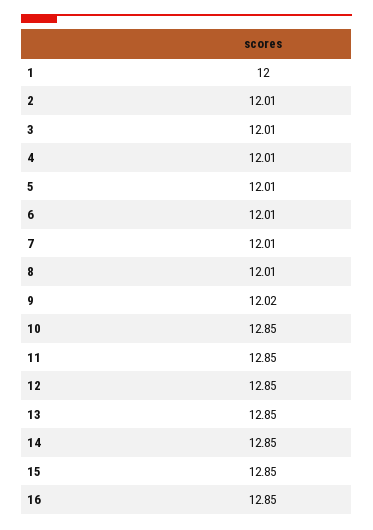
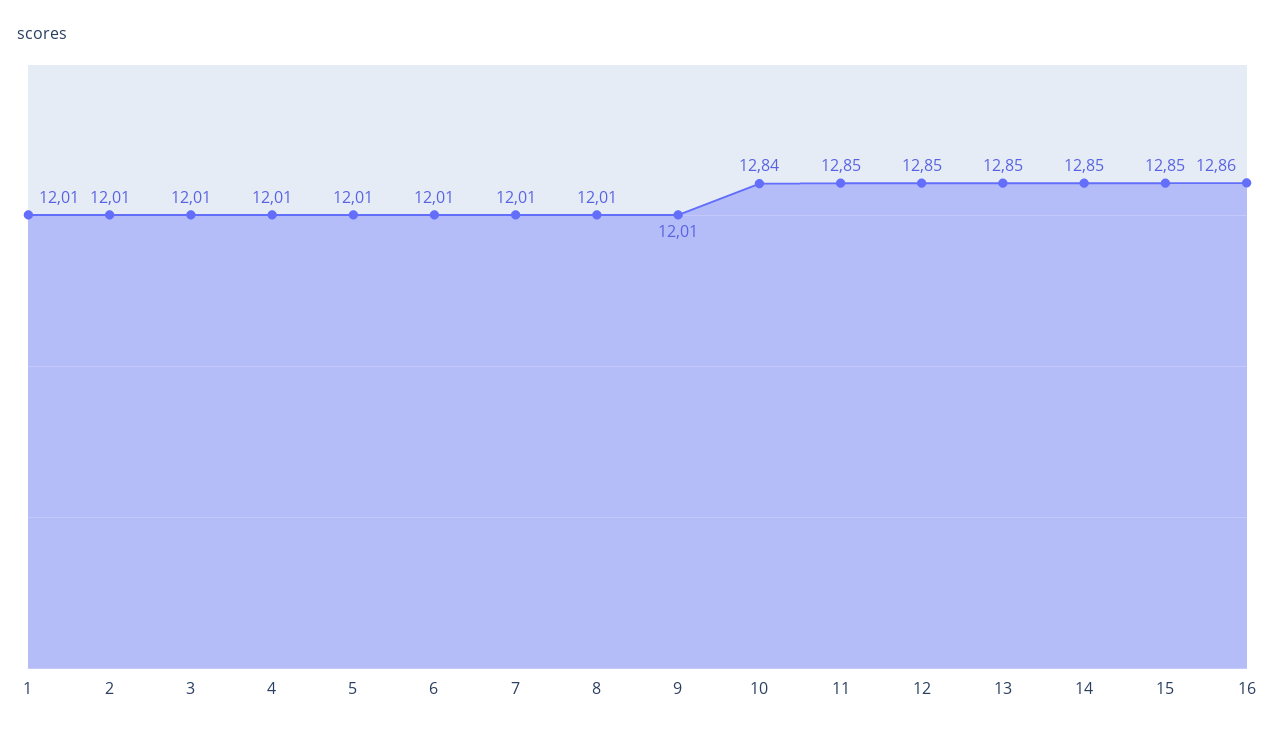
1: 12 -> 12.01
9: 12.02 -> 12.01
10: 12.85 -> 12.84
16: 12.85 -> 12.86

